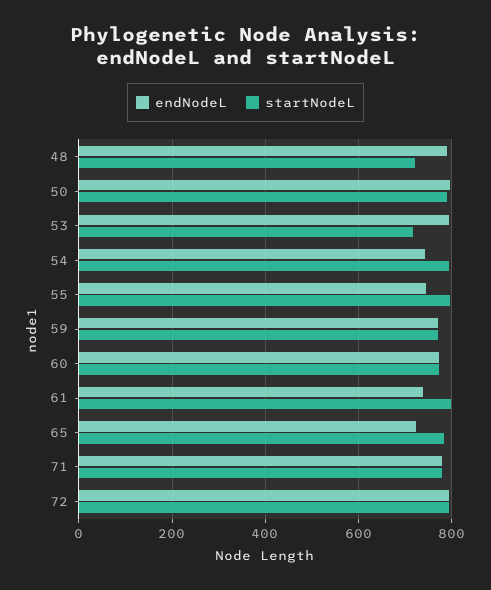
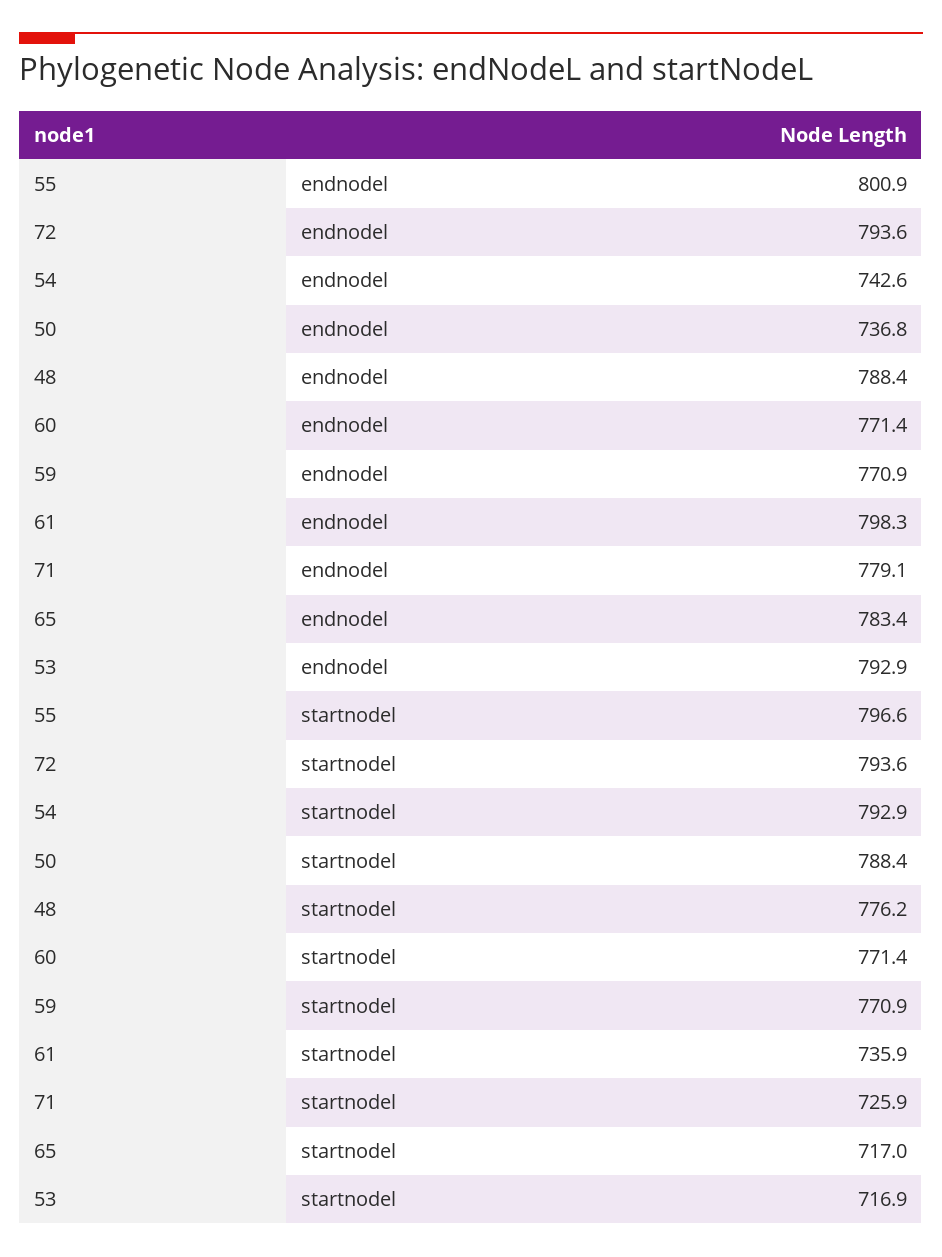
startNodeL, 48: 720 -> 776.2
endNodeL, 50: 800 -> 736.8
endNodeL, 55: 740 -> 800.9
endNodeL, 61: 740 -> 798.3
startNodeL, 61: 800 -> 735.9
endNodeL, 65: 720 -> 783.4
startNodeL, 65: 780 -> 717
startNodeL, 71: 780 -> 725.9

